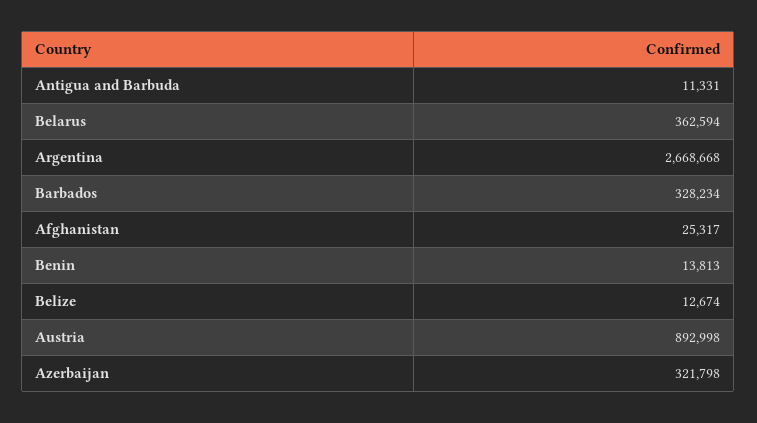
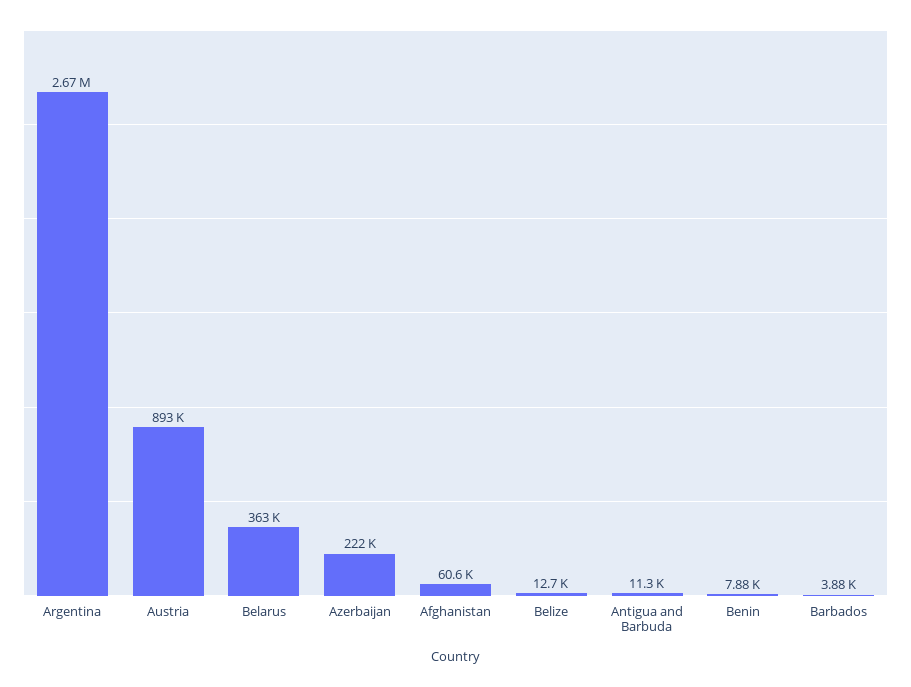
Barbados: 328234 -> 3880
Afghanistan: 25317 -> 60600
Benin: 13813 -> 7880
Azerbaijan: 321798 -> 222000

